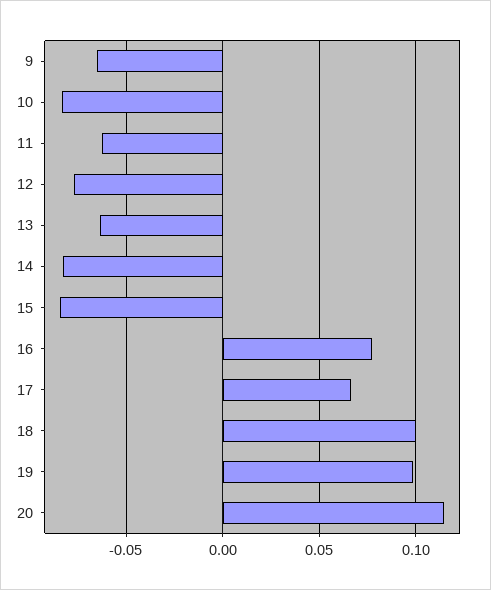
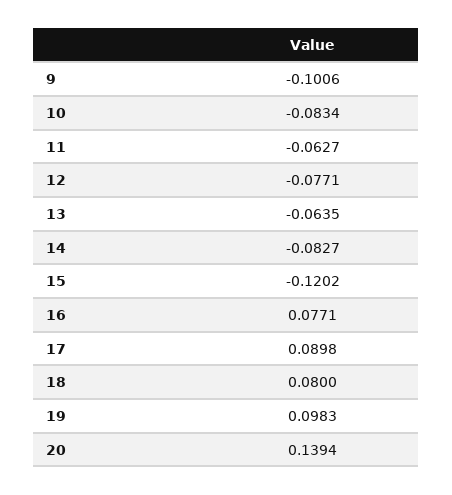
9: -0.065 -> -0.1006
15: -0.085 -> -0.1202
17: 0.065 -> 0.0898
18: 0.1 -> 0.08
20: 0.115 -> 0.1394

